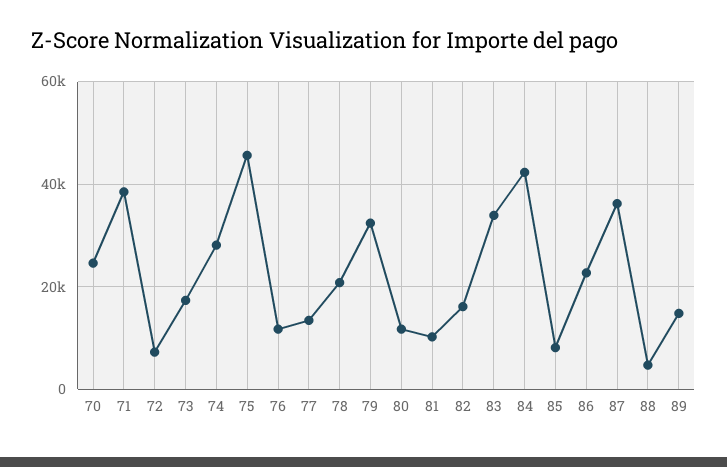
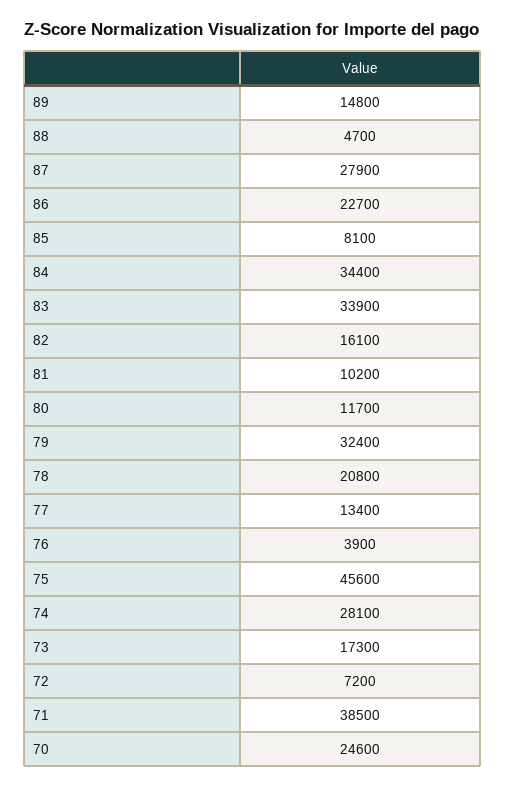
76: 12000 -> 3900
84: 42000 -> 34400
87: 36000 -> 27900

